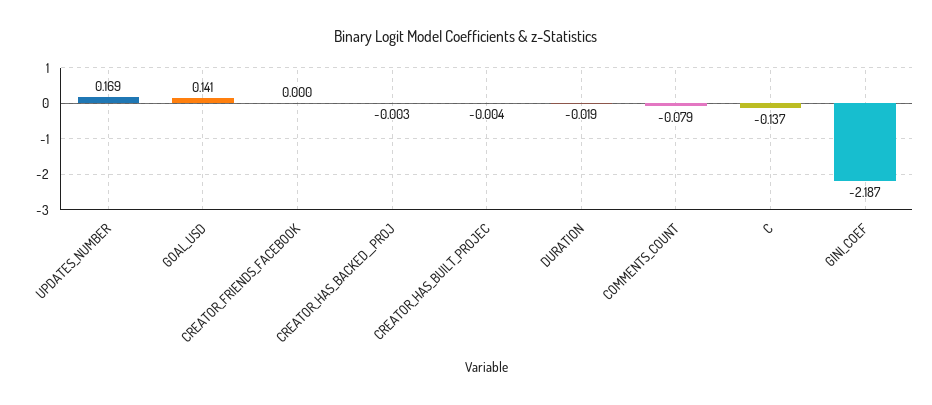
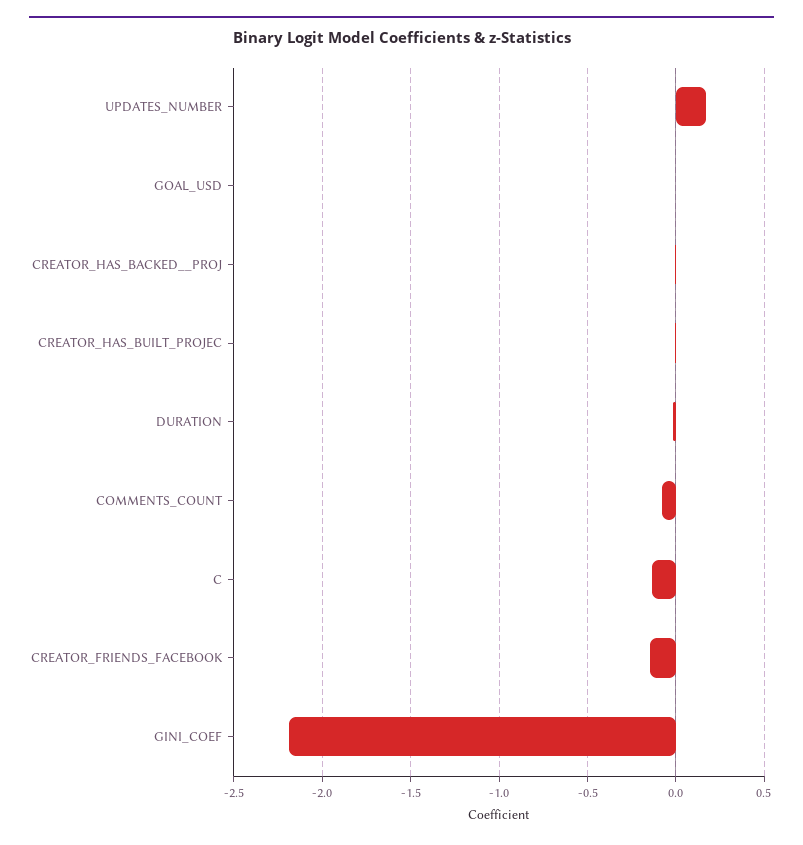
GOAL_USD: 0.141 -> 0
CREATOR_FRIENDS_FACEBOOK: 0 -> -0.15

